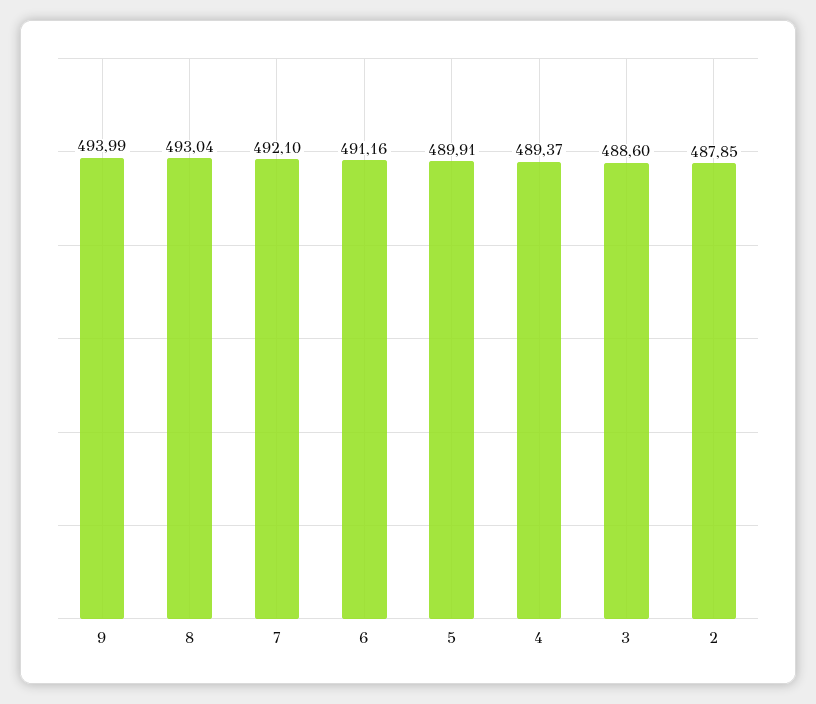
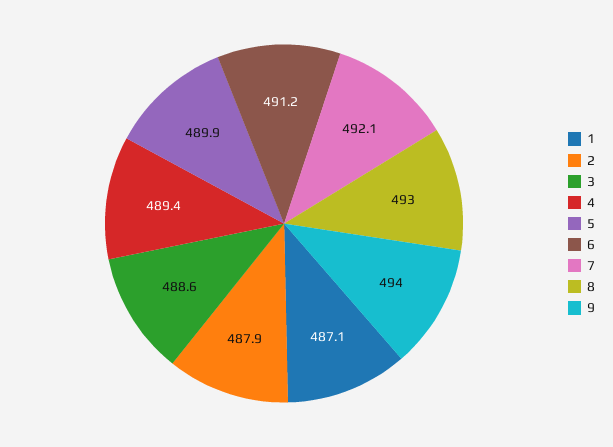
1: none -> 487.1

